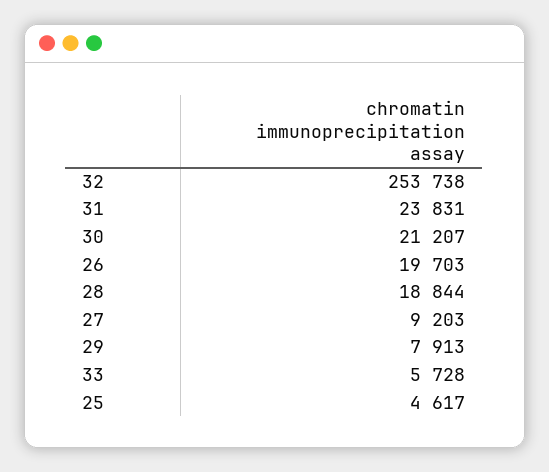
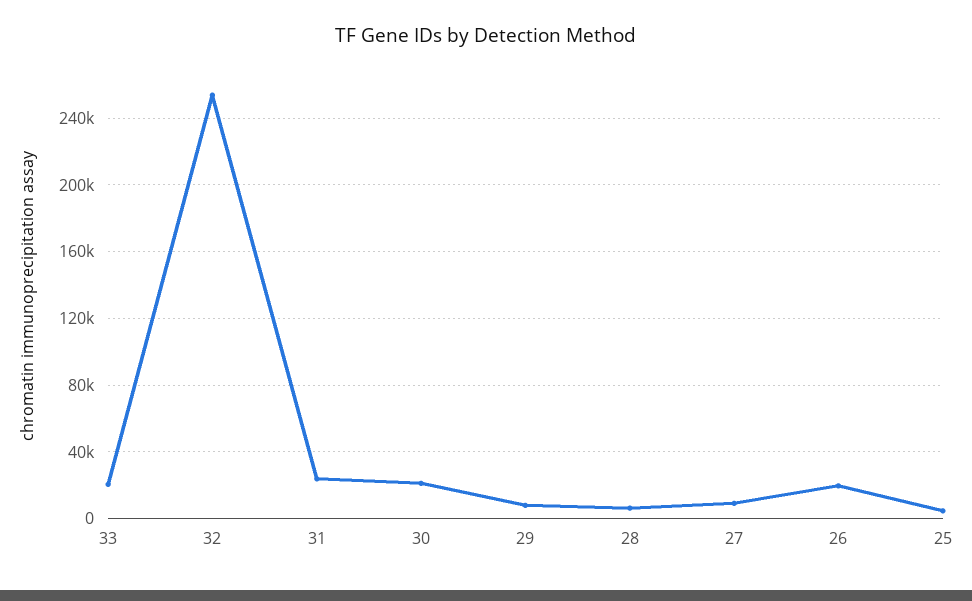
28: 18844 -> 5000
33: 5728 -> 20000

